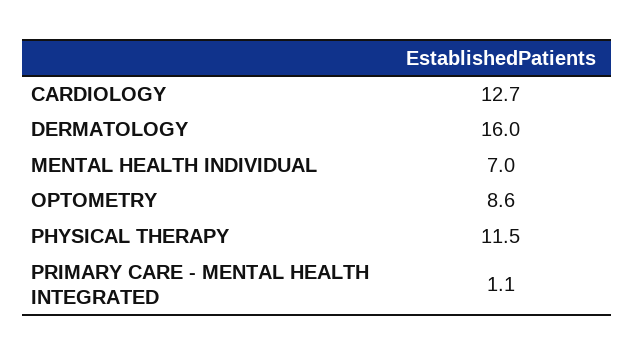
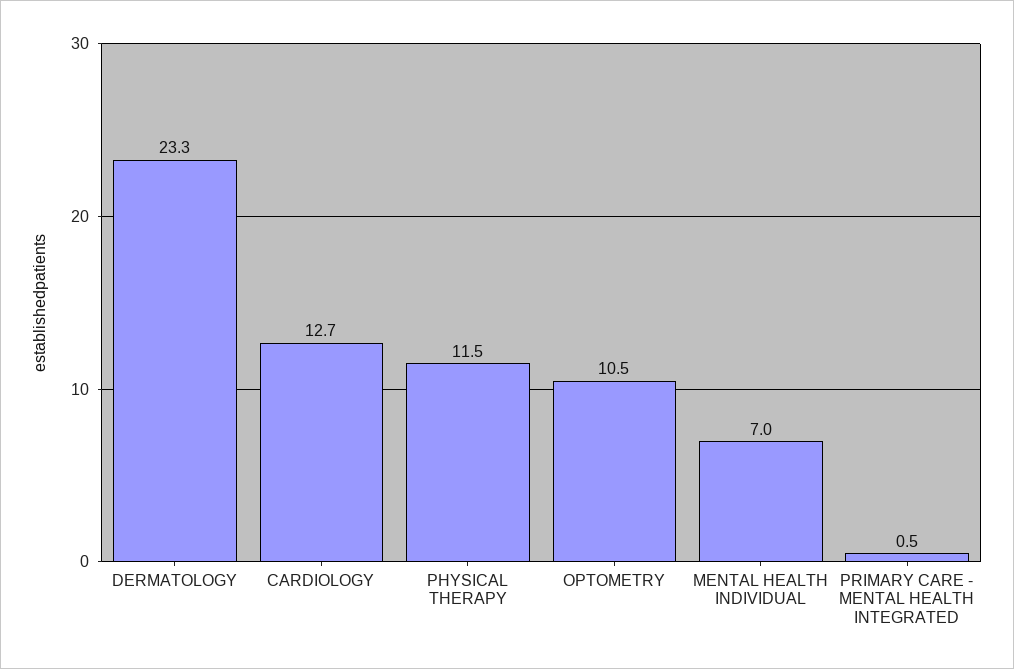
DERMATOLOGY: 16 -> 23.3
OPTOMETRY: 8.6 -> 10.5
PRIMARY CARE - MENTAL HEALTH INTEGRATED: 1.1 -> 0.5

